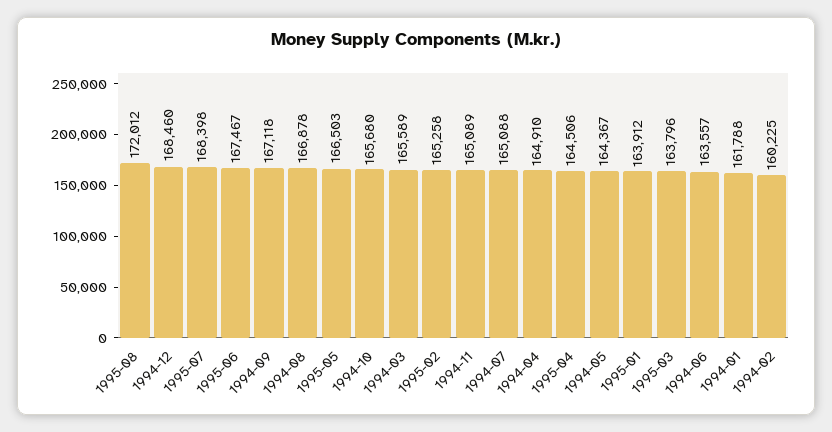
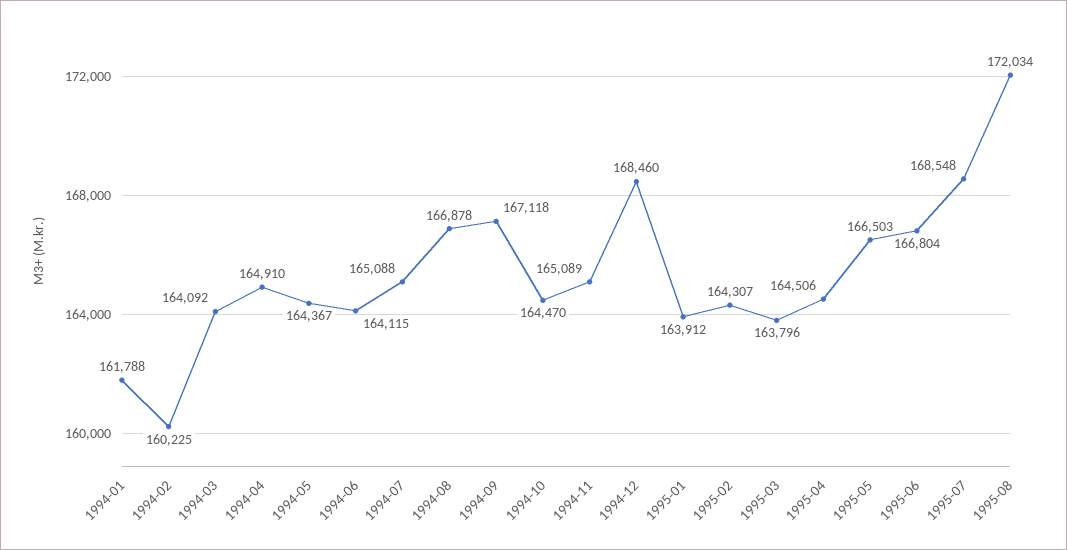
1995-08: 172012 -> 172034
1995-07: 168398 -> 168548
1995-06: 167467 -> 166804
1994-10: 165680 -> 164470
1994-03: 165589 -> 164092
1995-02: 165258 -> 164307
1994-06: 163557 -> 164115

